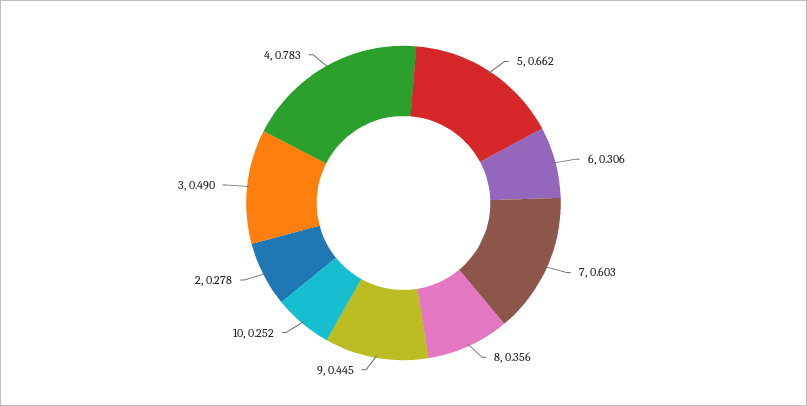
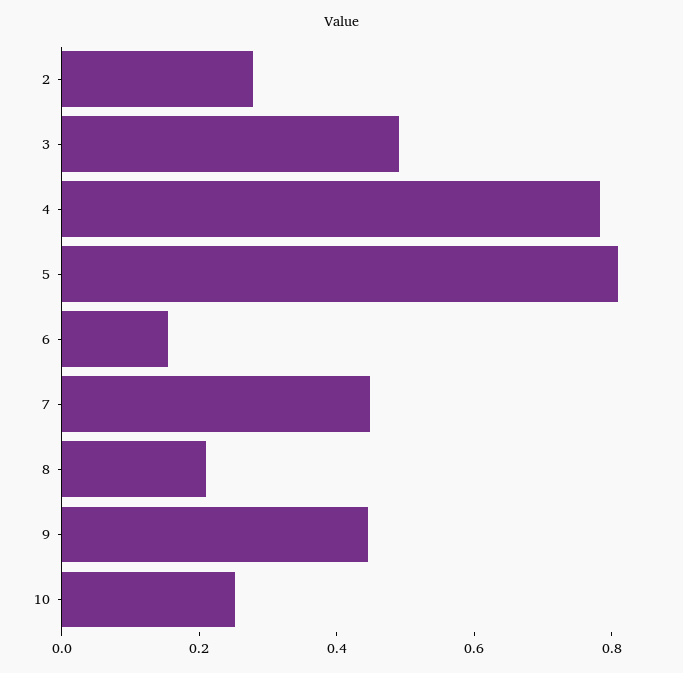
5: 0.662 -> 0.8
6: 0.306 -> 0.15
7: 0.603 -> 0.45
8: 0.356 -> 0.2

